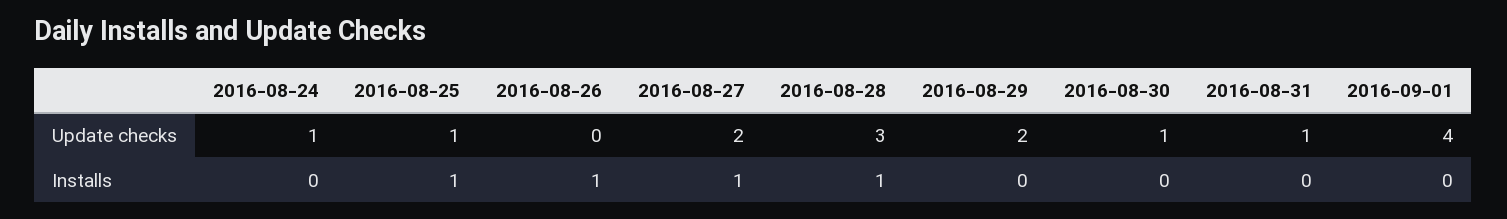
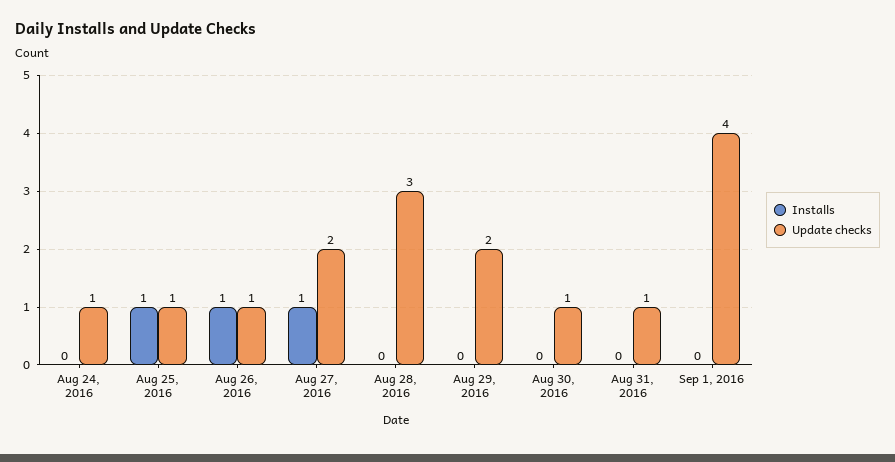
Update checks, 2016-08-26: 0 -> 1
Installs, 2016-08-28: 1 -> 0

